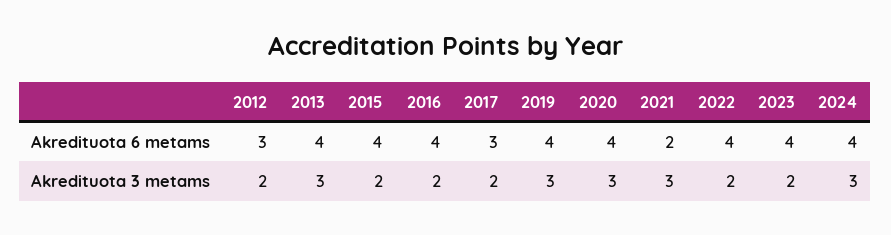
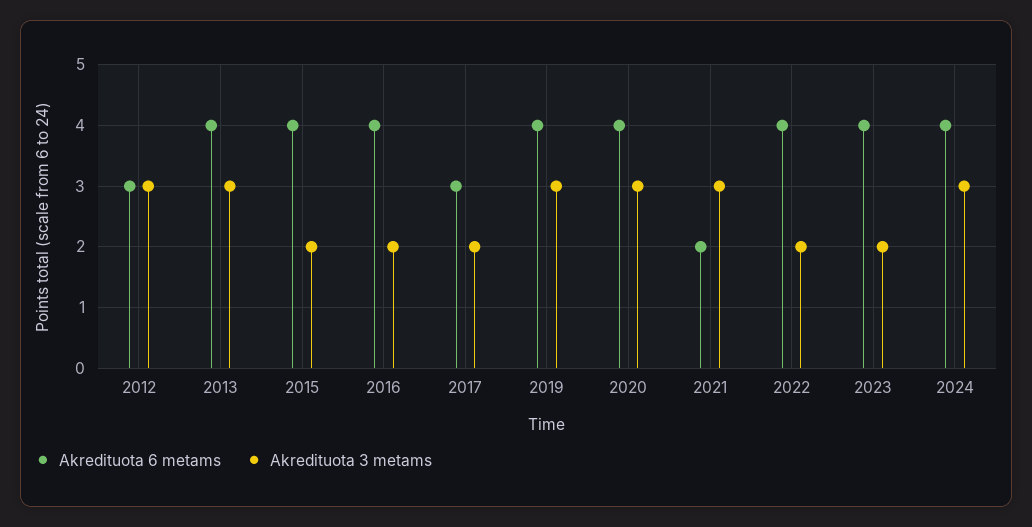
Akredituota 3 metams, 2012: 2 -> 3

